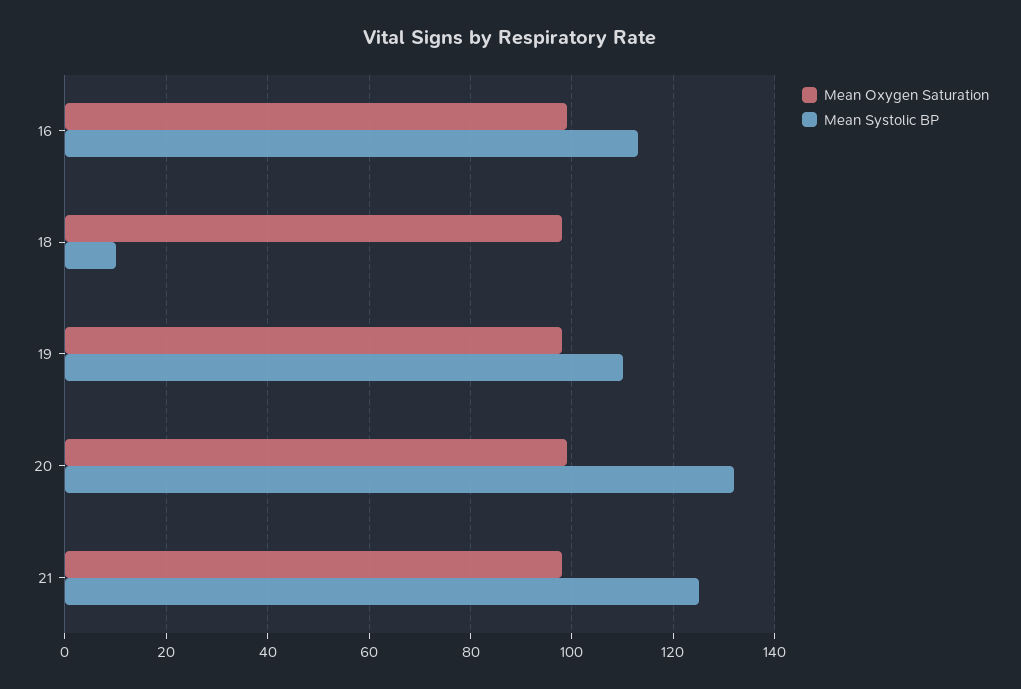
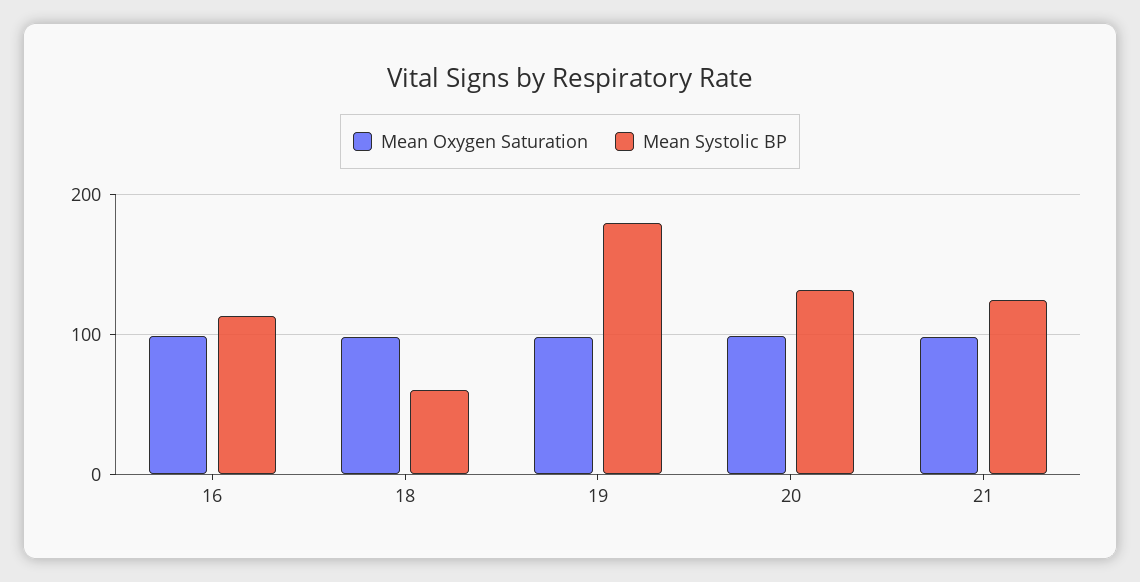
Mean Systolic BP, 18: 10 -> 60
Mean Systolic BP, 19: 110 -> 180

